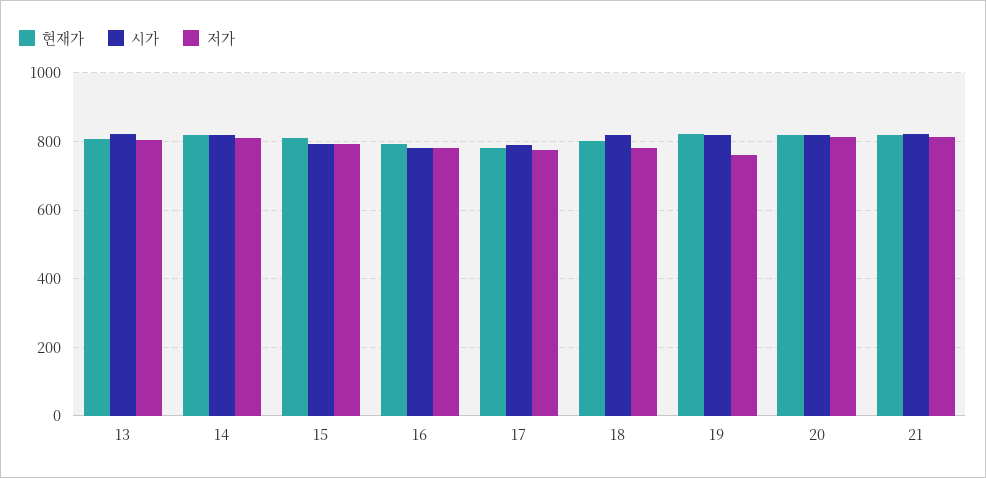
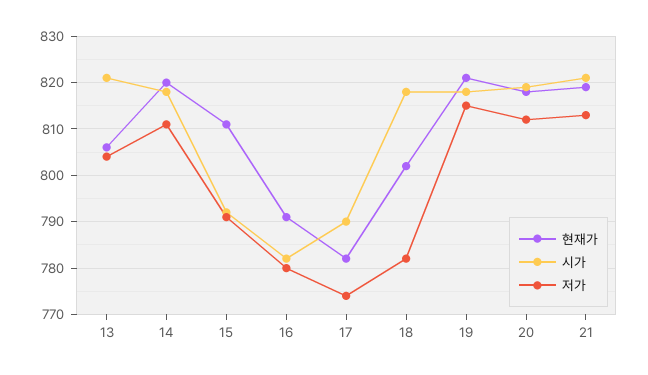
저가, 19: 760 -> 815

